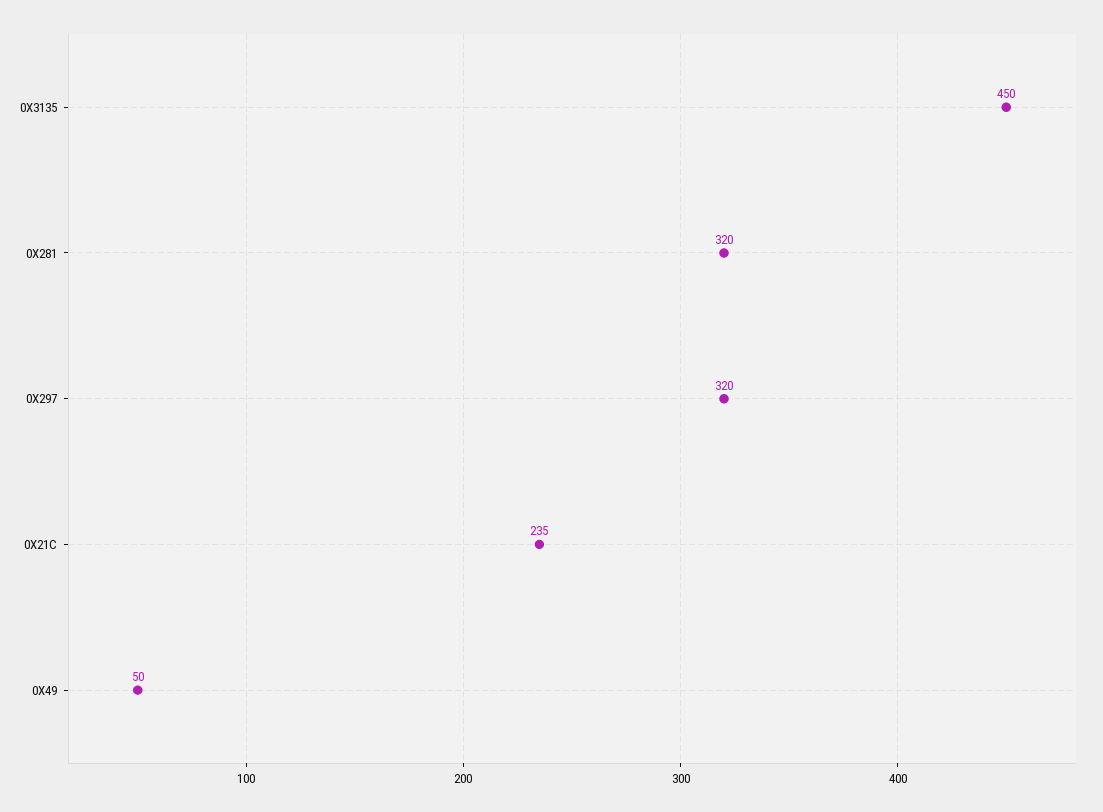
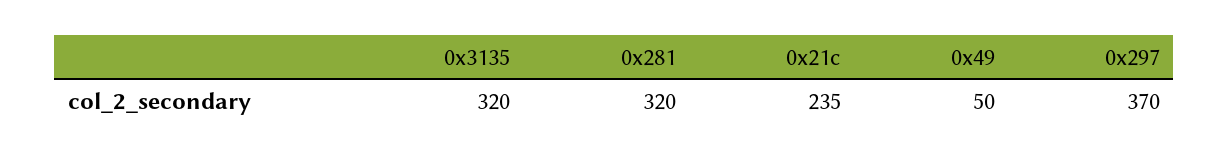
0X3135: 450 -> 320
0X297: 320 -> 370

